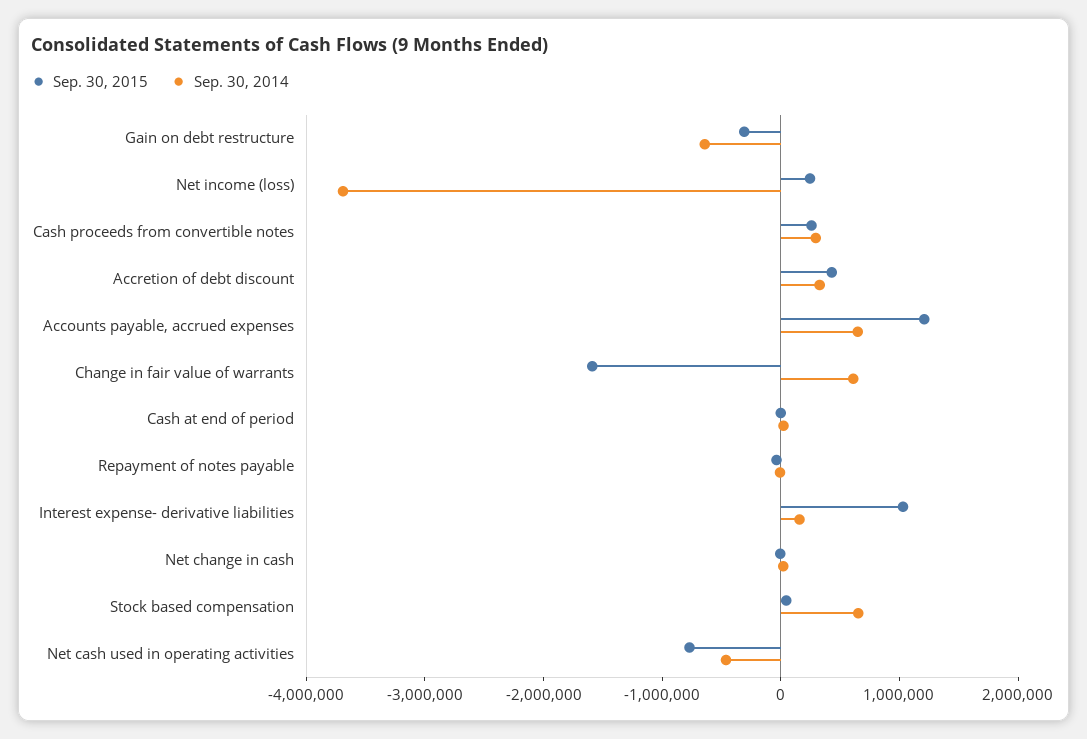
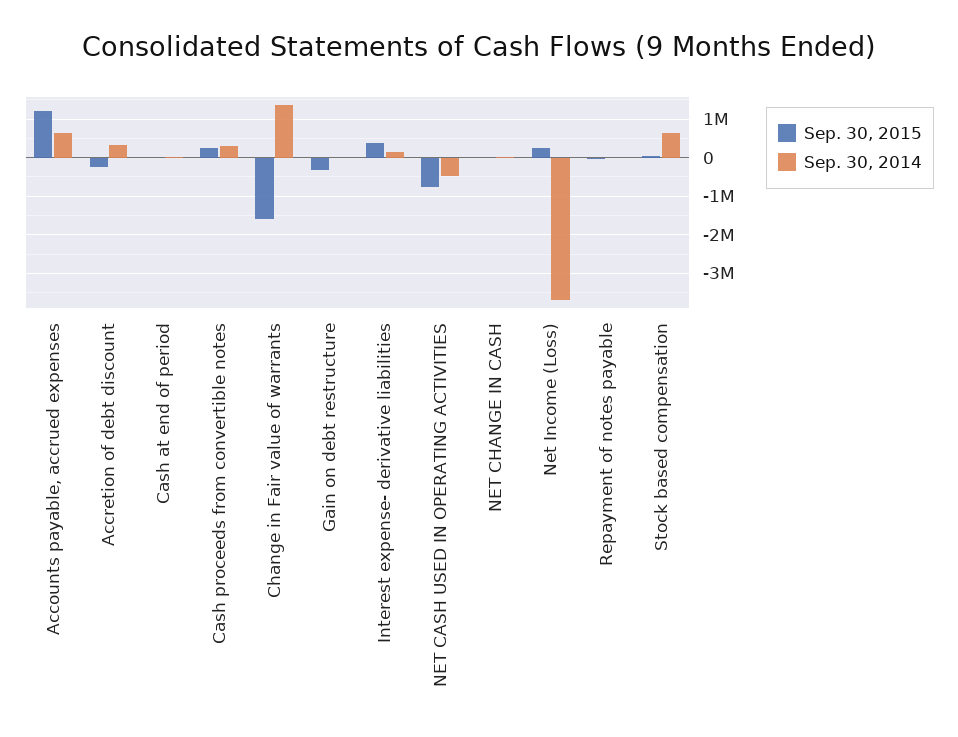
Sep. 30, 2014, Gain on debt restructure: -600000 -> 0
Sep. 30, 2015, Accretion of debt discount: 400000 -> -200000
Sep. 30, 2014, Change in fair value of warrants: 600000 -> 1400000
Sep. 30, 2015, Interest expense- derivative liabilities: 1000000 -> 400000

